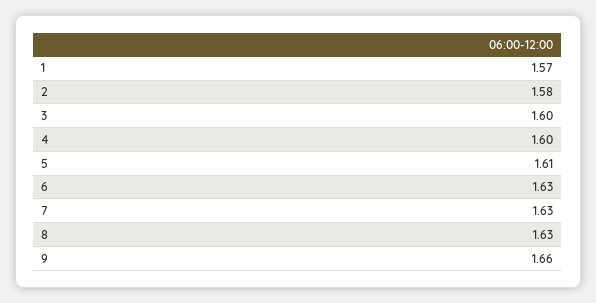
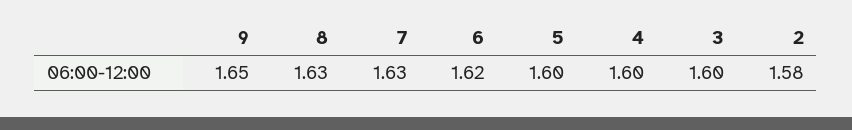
1: 1.57 -> none
5: 1.61 -> 1.6
6: 1.63 -> 1.62
9: 1.66 -> 1.65

